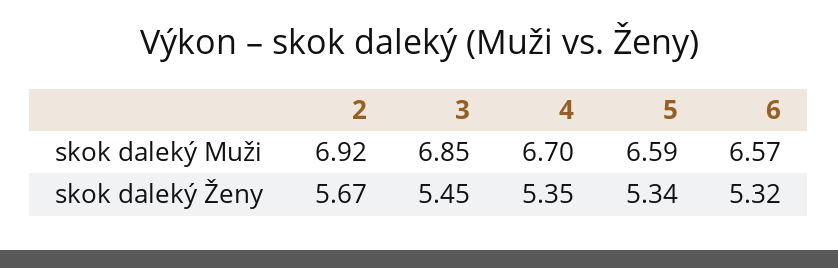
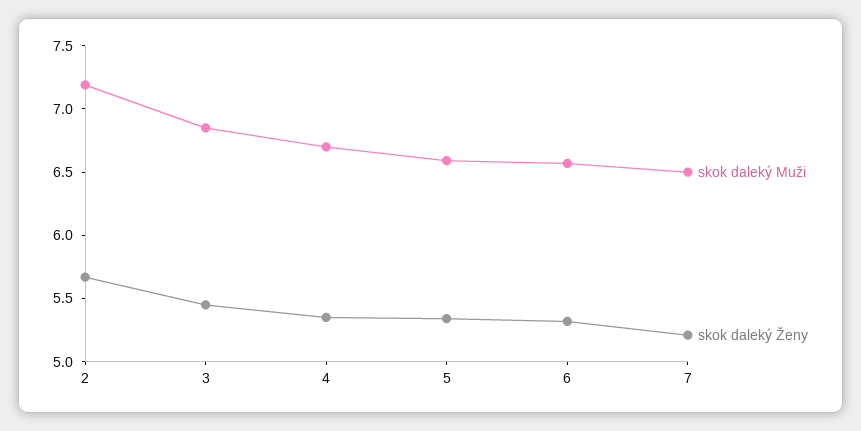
skok daleký Muži, 2: 6.92 -> 7.2
skok daleký Muži, 7: none -> 6.5
skok daleký Ženy, 7: none -> 5.2

